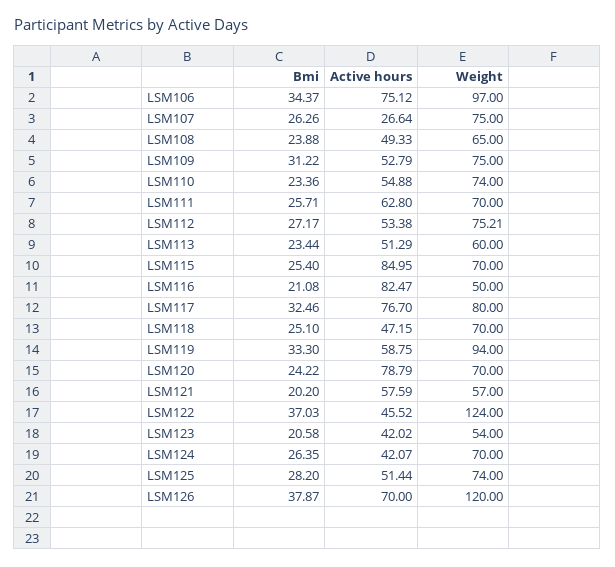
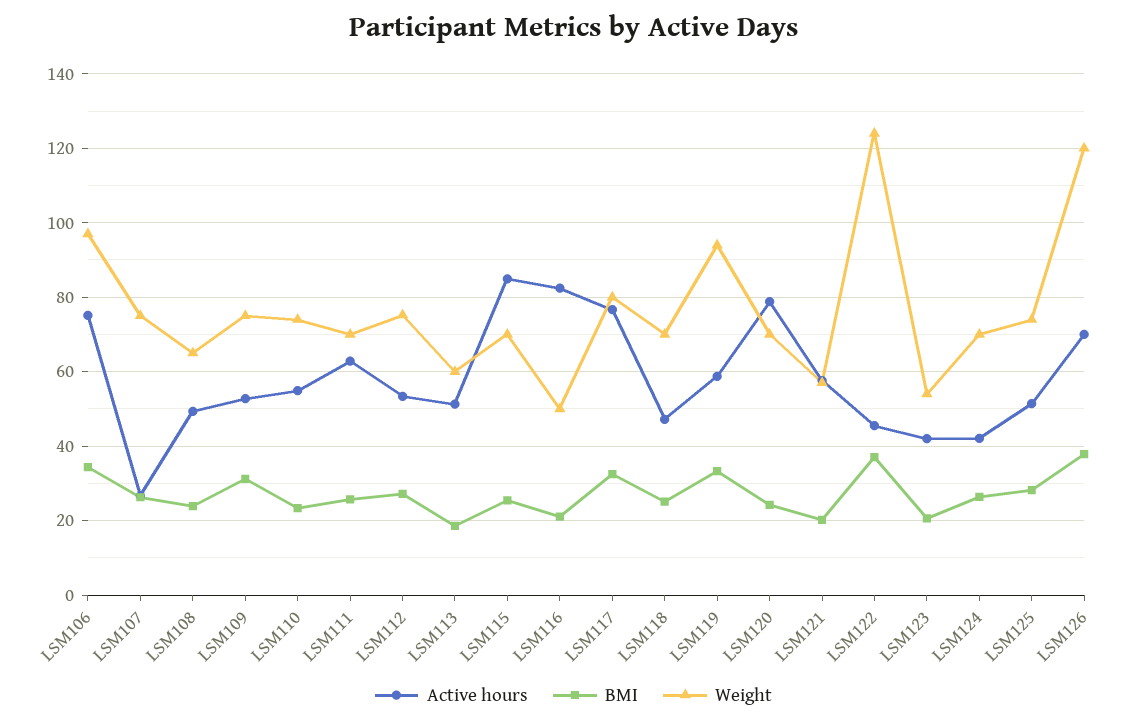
Bmi, LSM113: 23.44 -> 18

